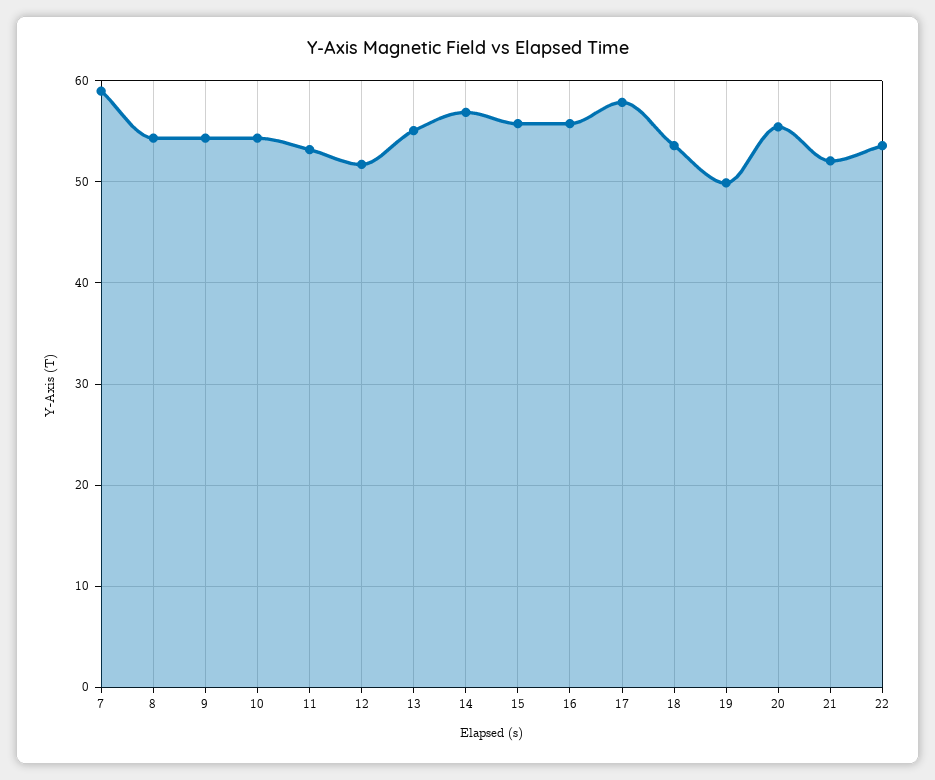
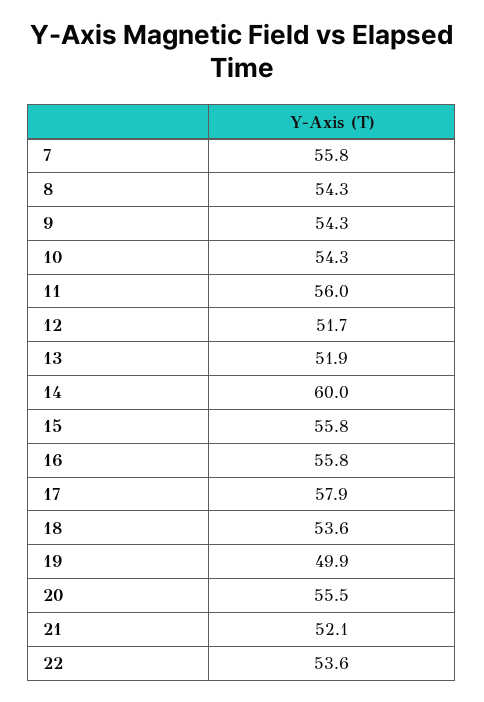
7: 59 -> 55.8
11: 53 -> 56
13: 55 -> 51.9
14: 57 -> 60

